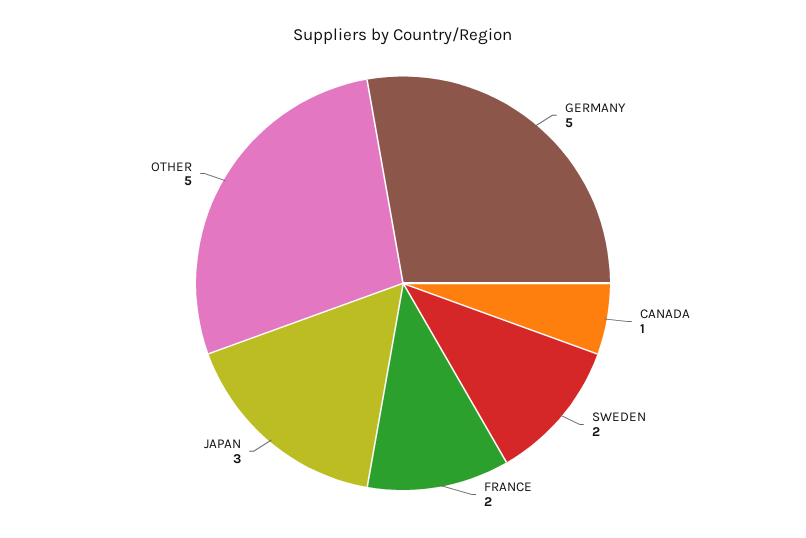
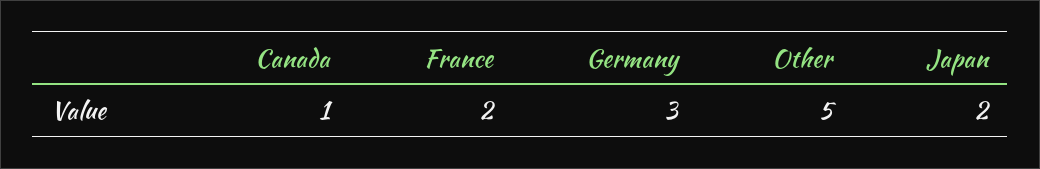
GERMANY: 5 -> 3
SWEDEN: 2 -> none
JAPAN: 3 -> 2

